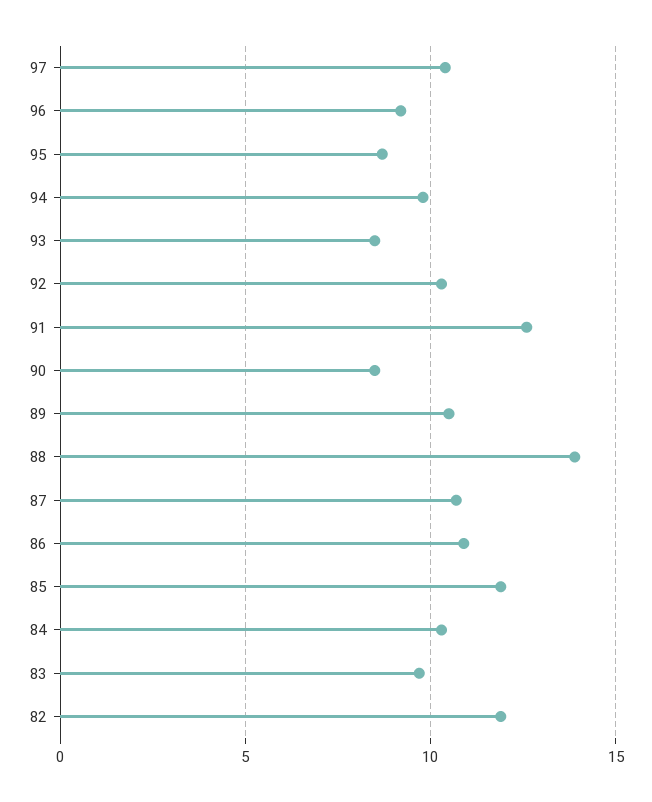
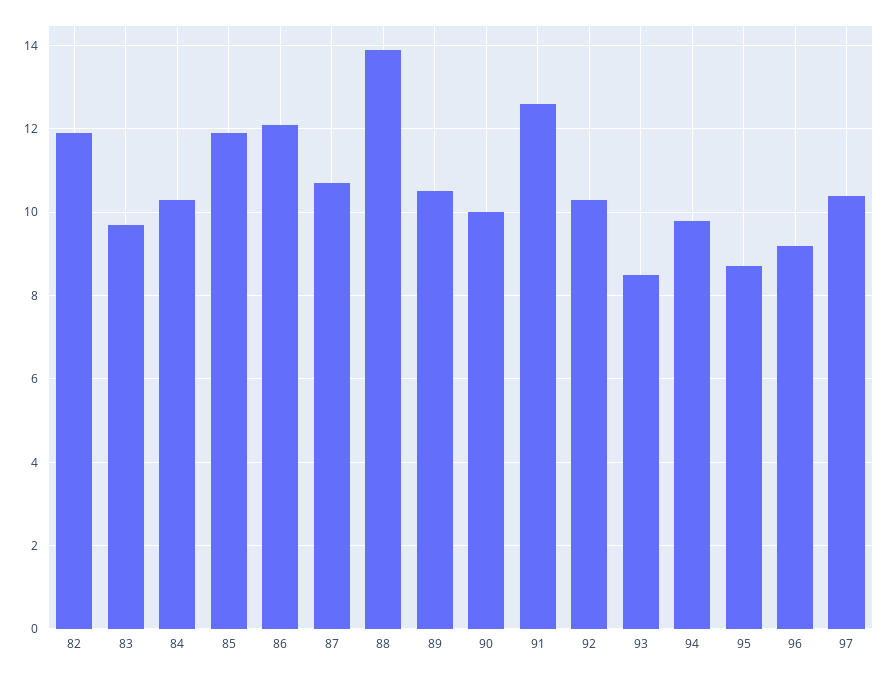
90: 8.5 -> 10
86: 11 -> 12

